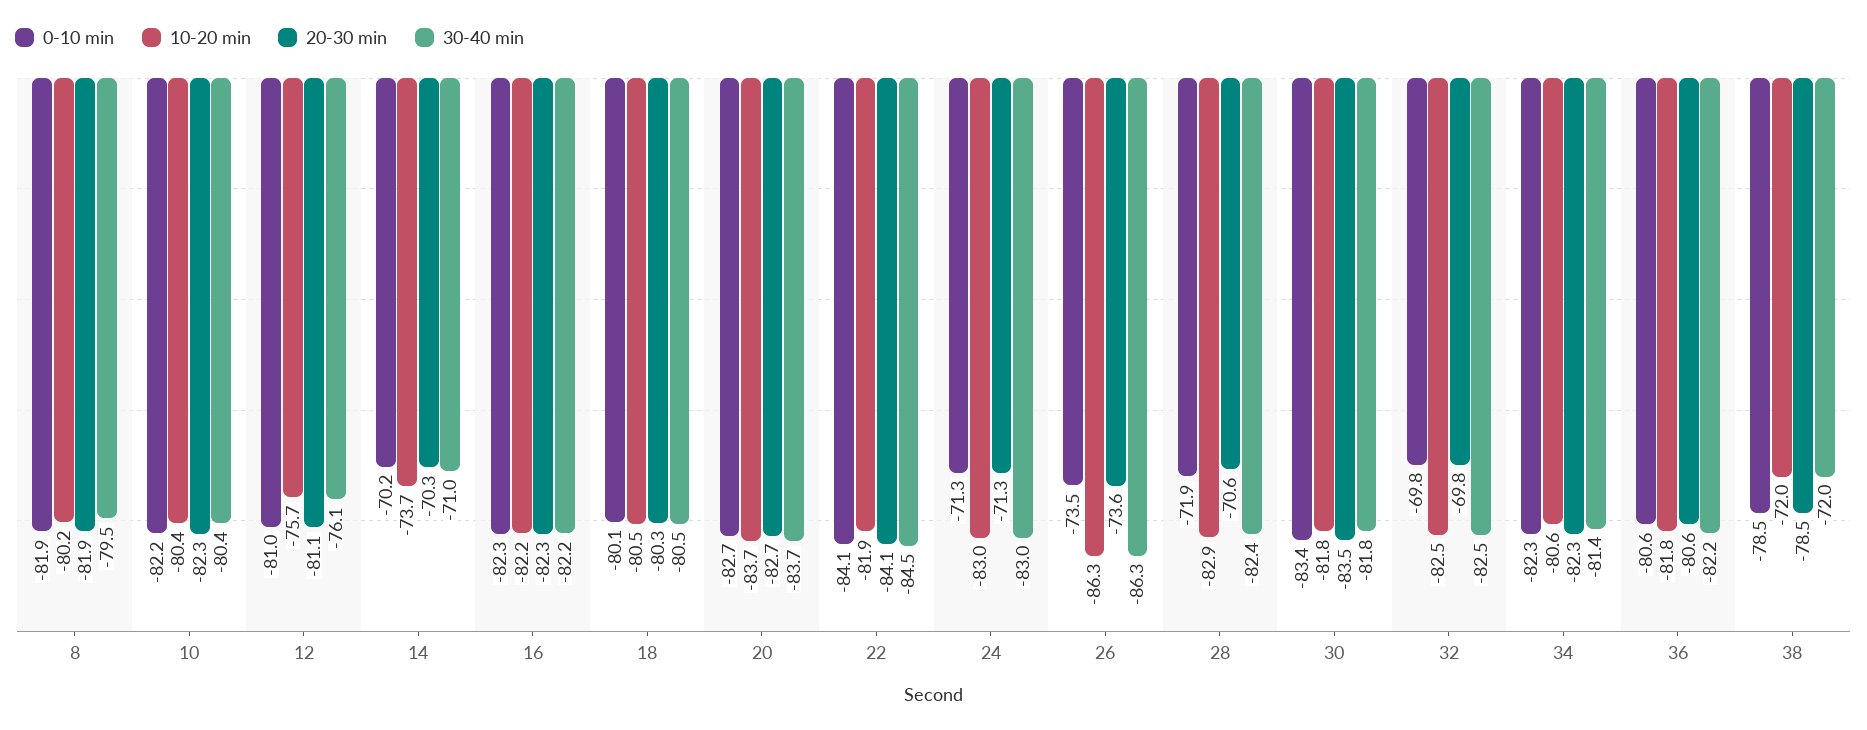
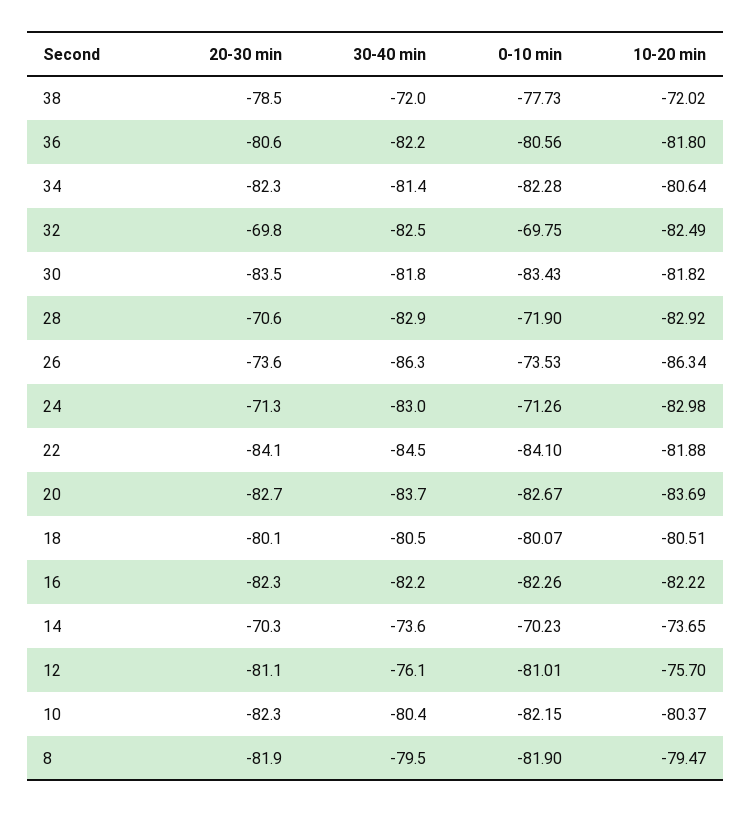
10-20 min, 8: -80.2 -> -79.47
30-40 min, 14: -71 -> -73.6
20-30 min, 18: -80.3 -> -80.1
30-40 min, 28: -82.4 -> -82.9
0-10 min, 38: -78.5 -> -77.73

